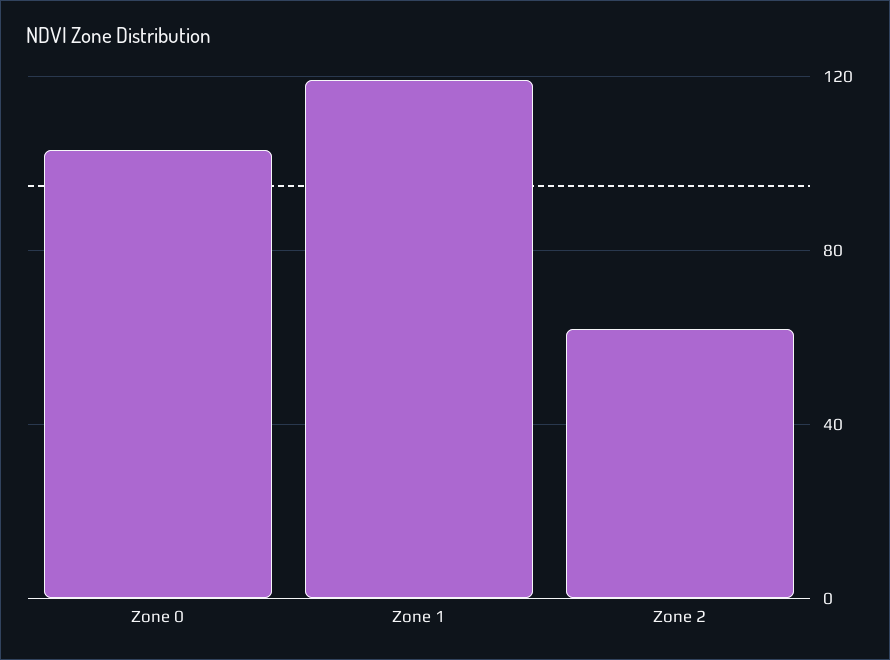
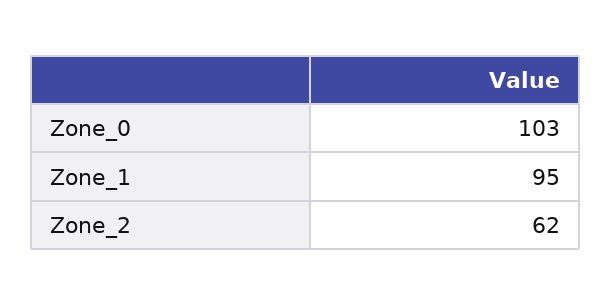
Zone 1: 120 -> 95

